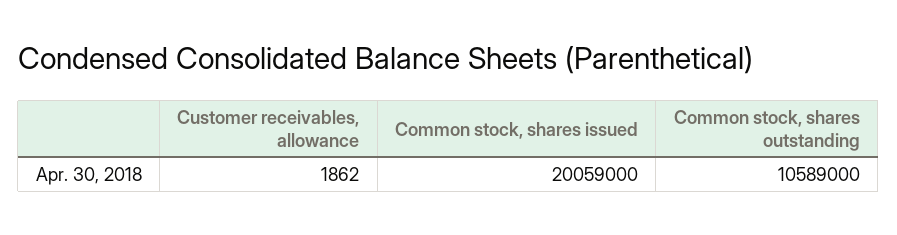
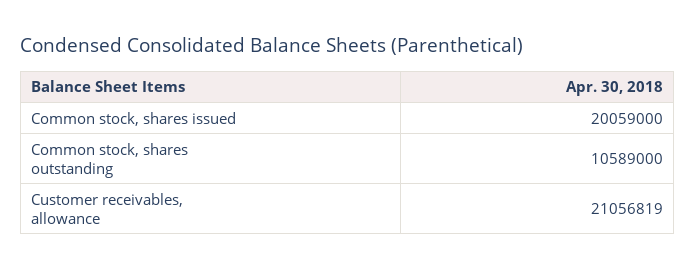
Customer receivables, allowance: 1862 -> 21056819

